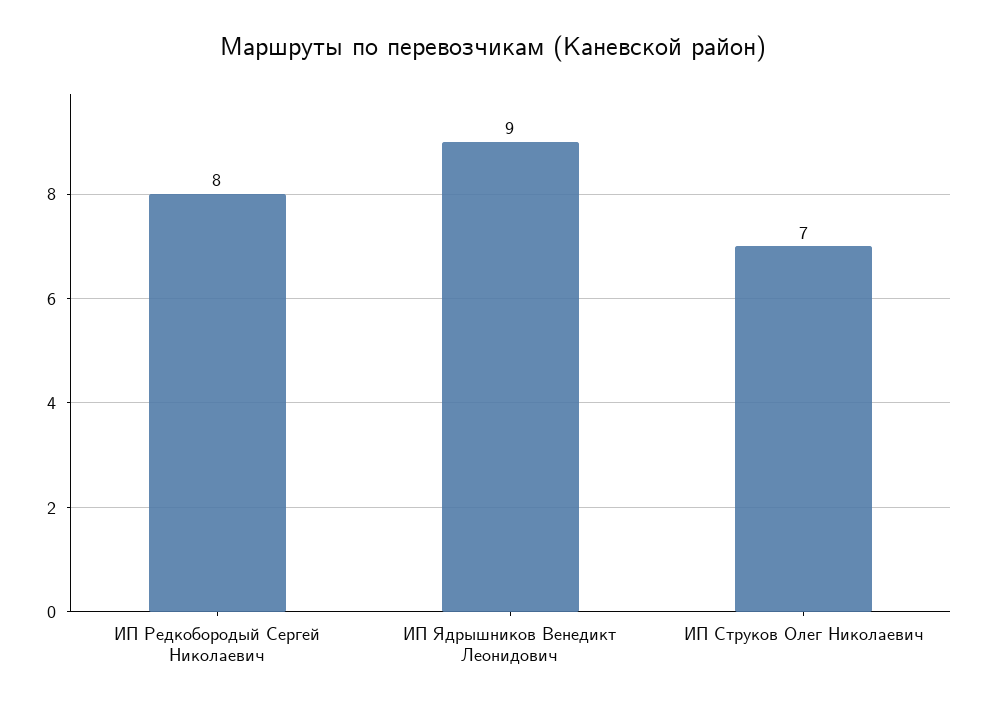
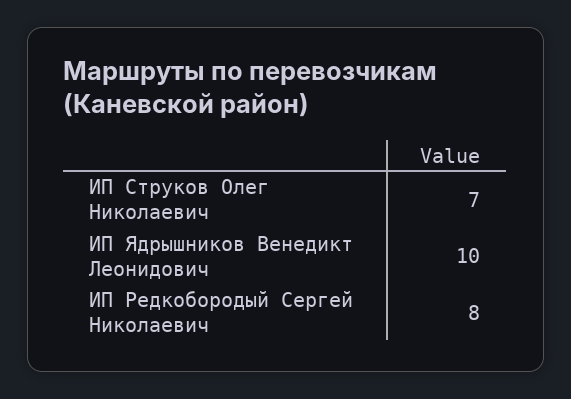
ИП Ядрышников Венедикт Леонидович: 9 -> 10

